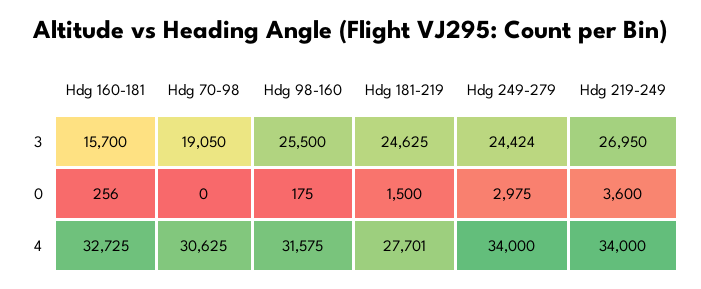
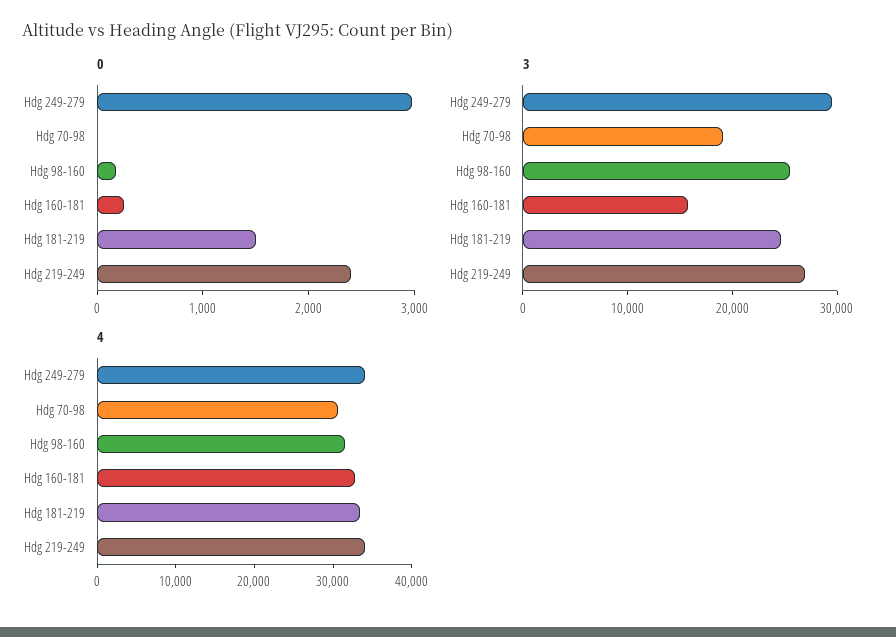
3, Hdg 249-279: 24424 -> 30000
0, Hdg 219-249: 3600 -> 2400
4, Hdg 181-219: 27701 -> 34000

